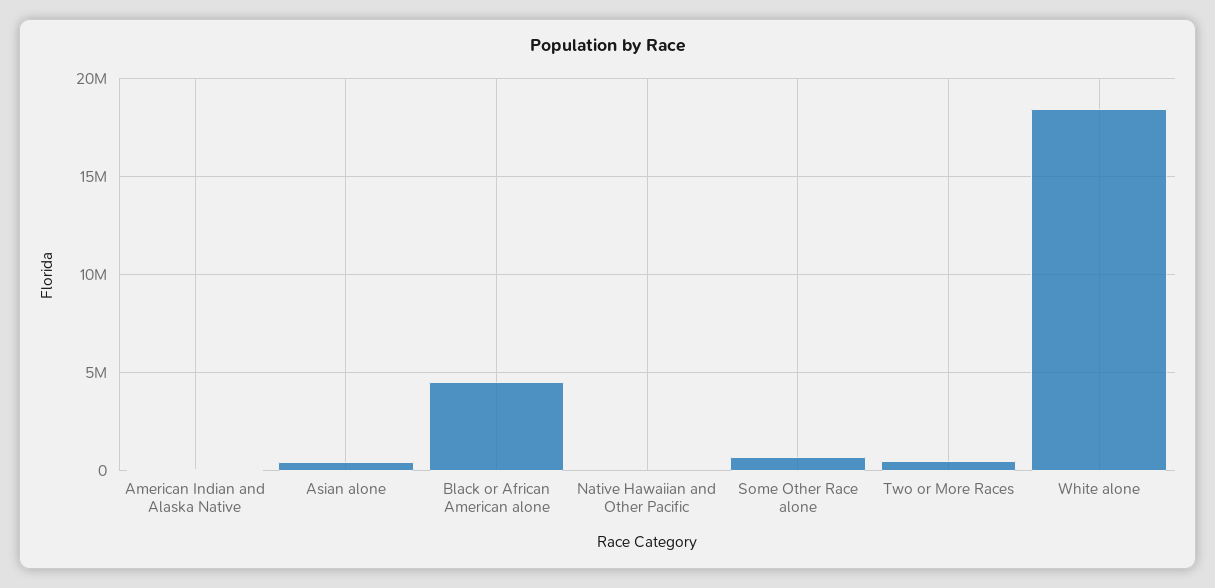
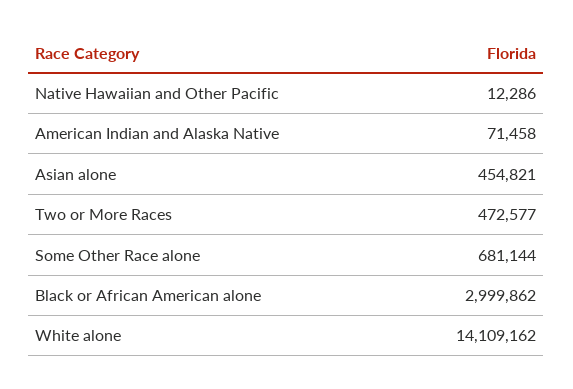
Black or African American alone: 4500000 -> 2999862
White alone: 18500000 -> 14109162

